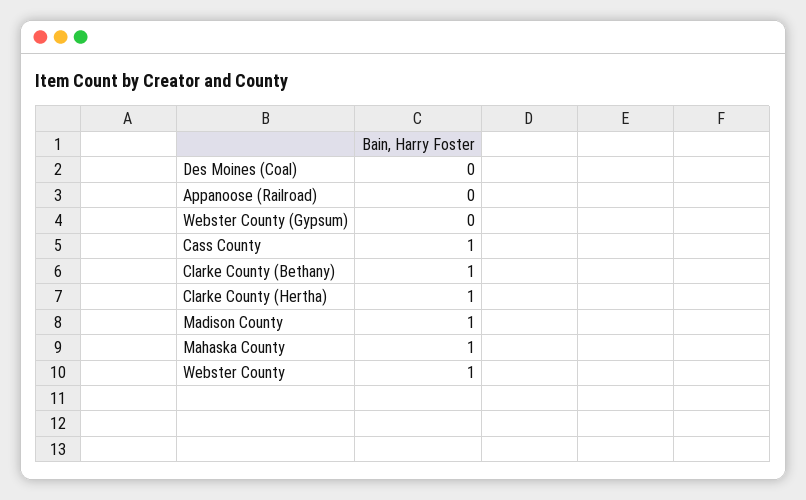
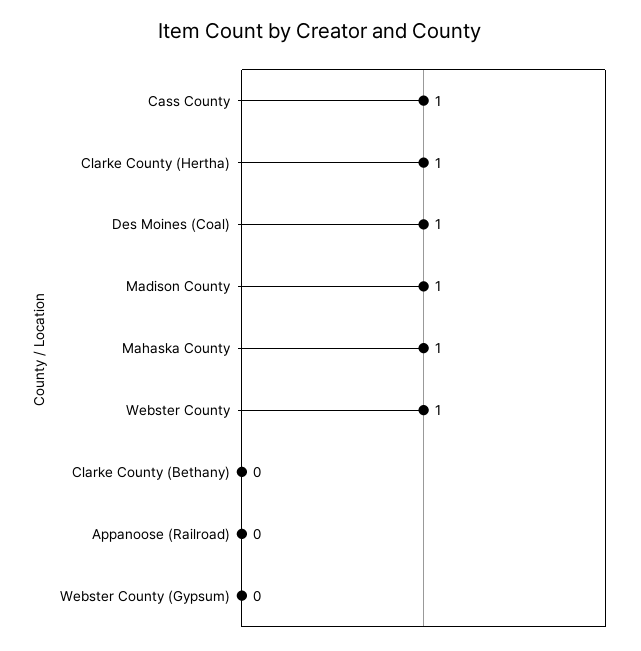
Des Moines (Coal): 0 -> 1
Clarke County (Bethany): 1 -> 0

